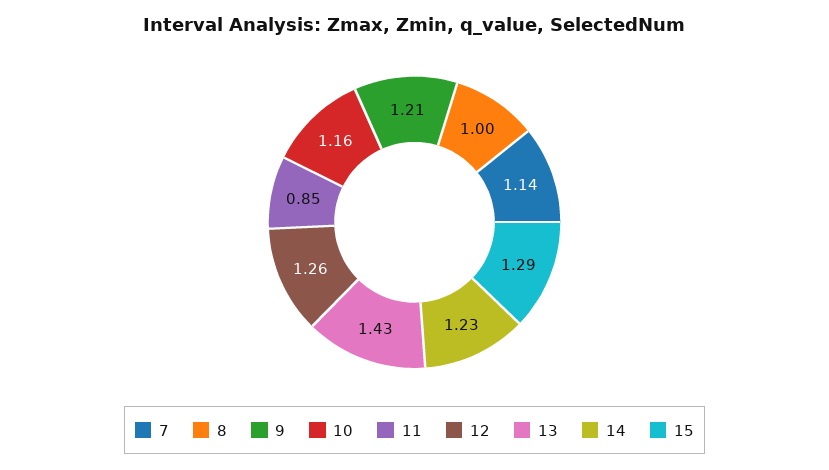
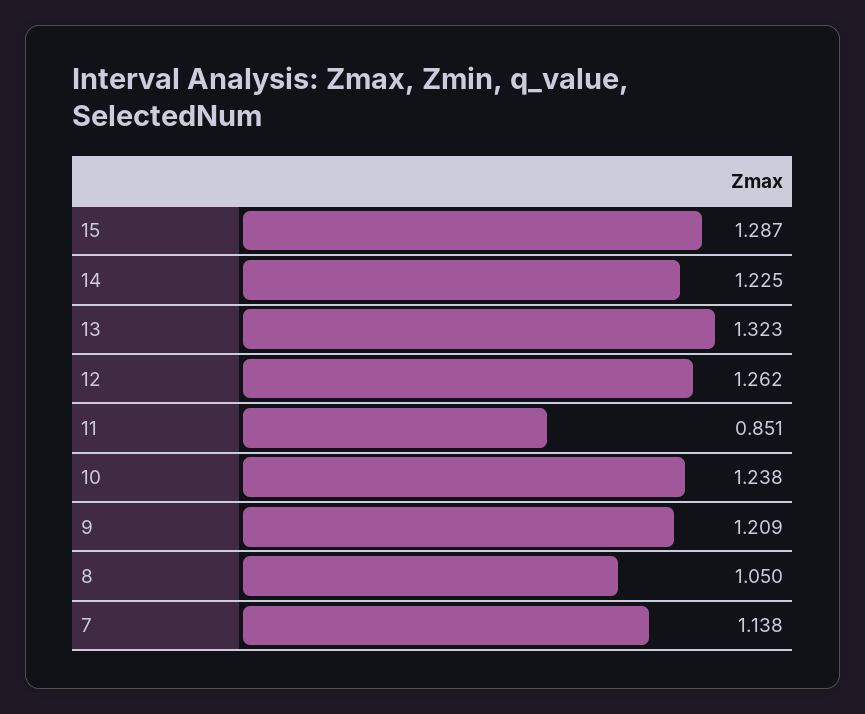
8: 1 -> 1.05
10: 1.16 -> 1.238
13: 1.43 -> 1.323

